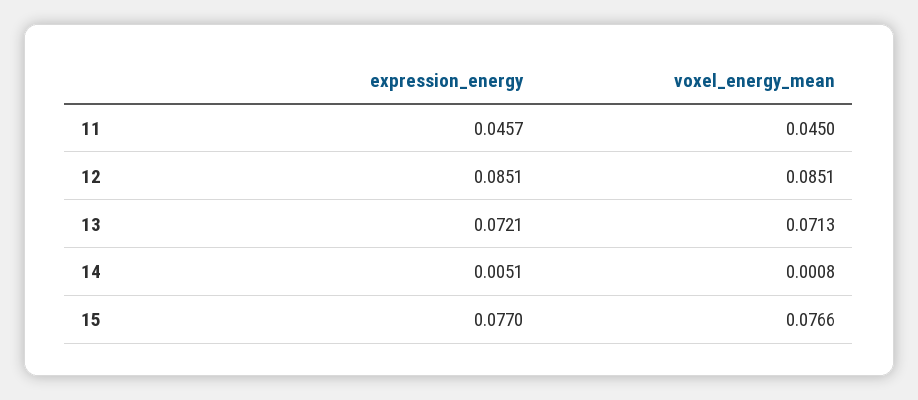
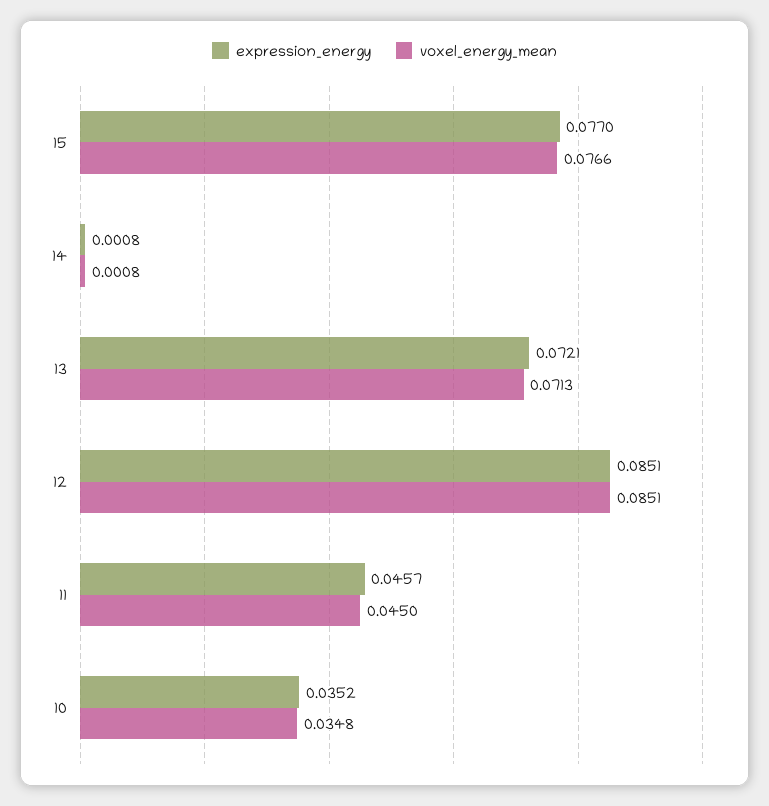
expression_energy, 14: 0.0051 -> 0.0008
expression_energy, 10: none -> 0.0352
voxel_energy_mean, 10: none -> 0.0348

